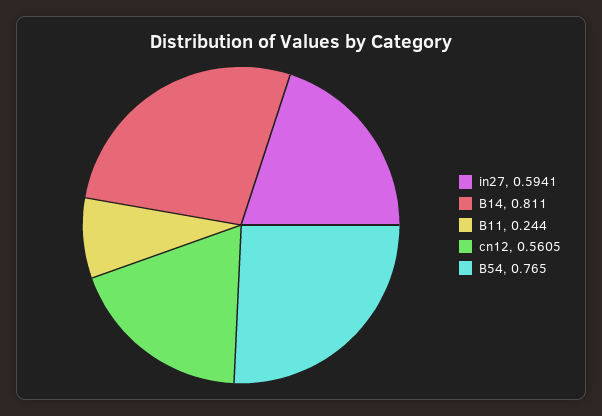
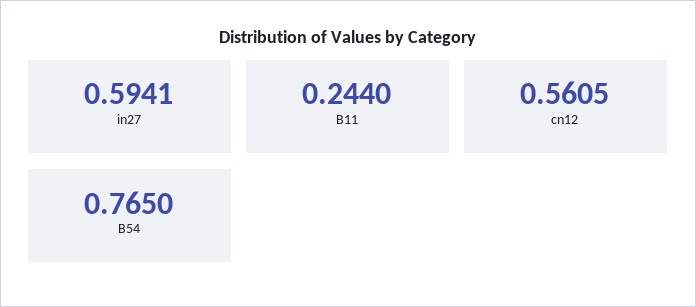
B14: 0.811 -> none

